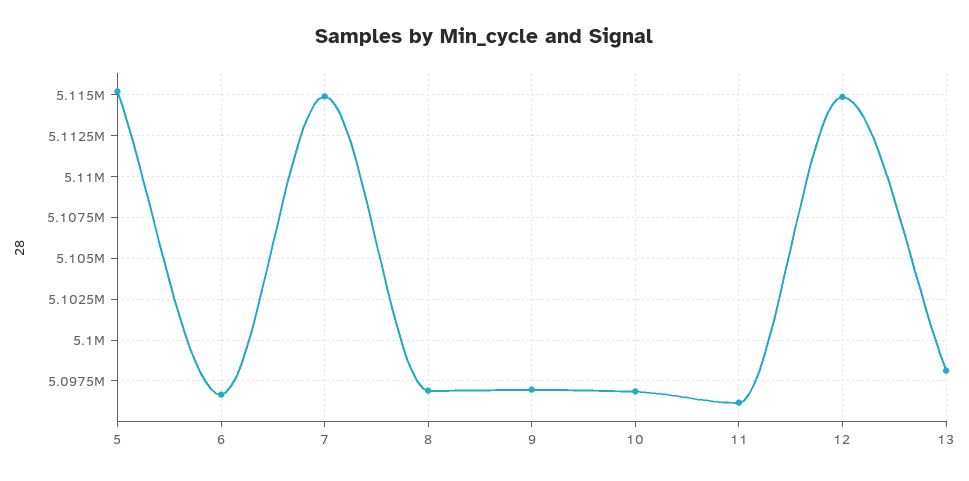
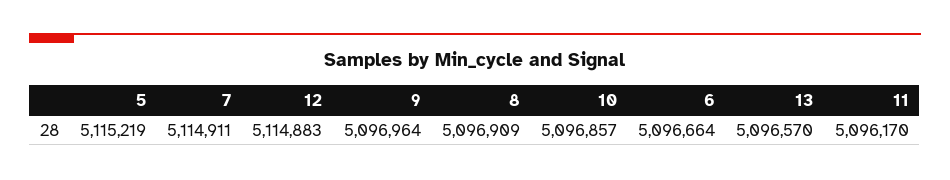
13: 5098000 -> 5096570

